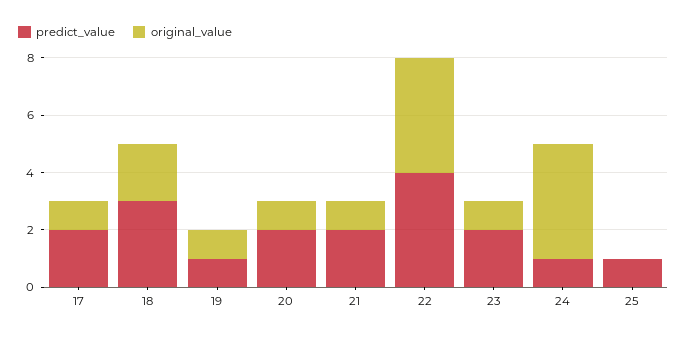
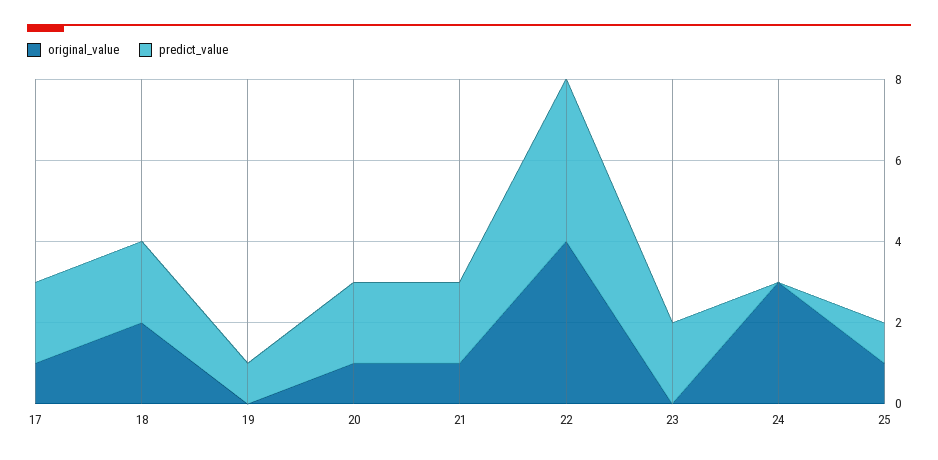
predict_value, 18: 3 -> 2
original_value, 19: 1 -> 0
original_value, 23: 1 -> 0
predict_value, 24: 1 -> 0
original_value, 24: 4 -> 3
original_value, 25: 0 -> 1

